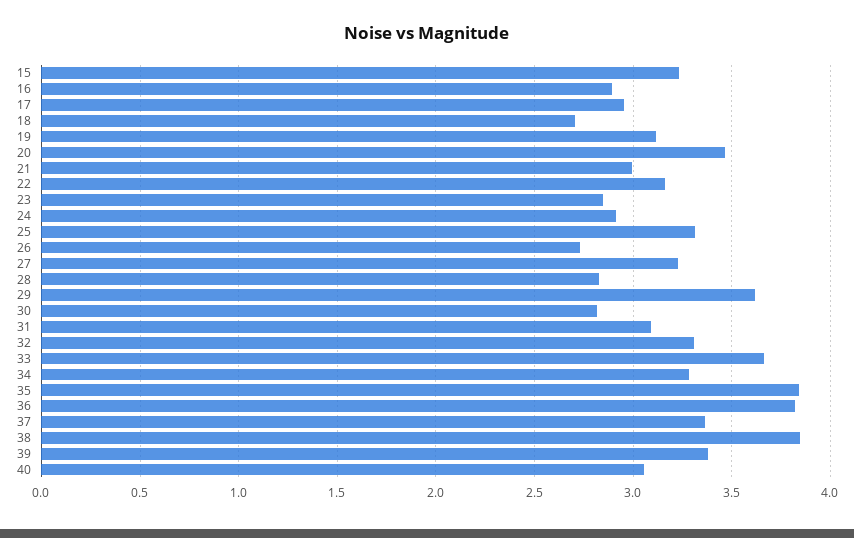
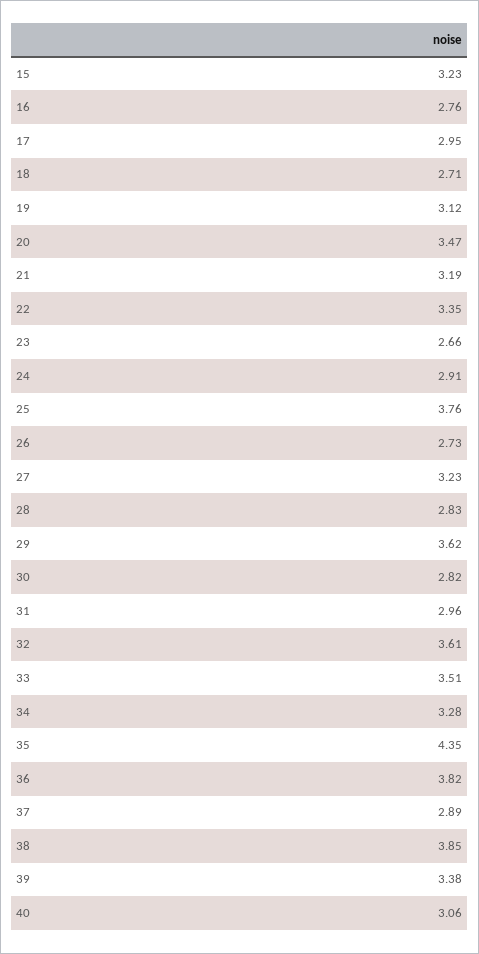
16: 2.9 -> 2.76
21: 3 -> 3.19
22: 3.15 -> 3.35
23: 2.85 -> 2.66
25: 3.3 -> 3.76
31: 3.1 -> 2.96
32: 3.3 -> 3.61
33: 3.65 -> 3.51
35: 3.85 -> 4.35
37: 3.35 -> 2.89

